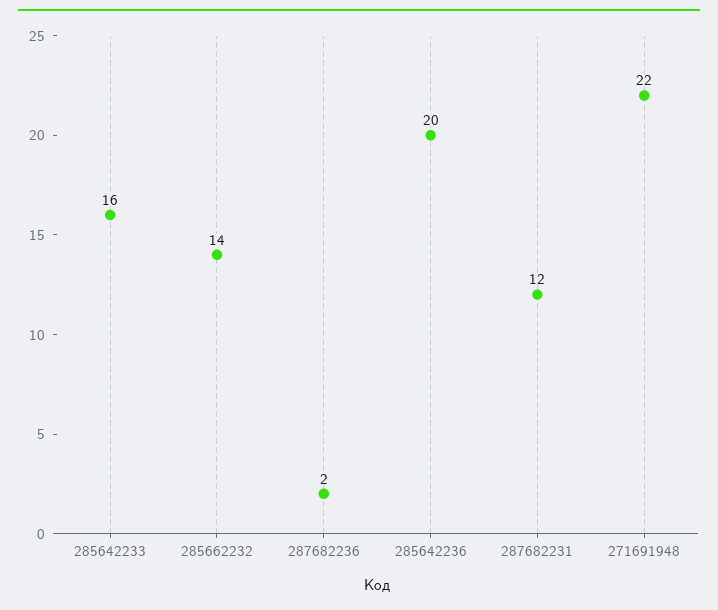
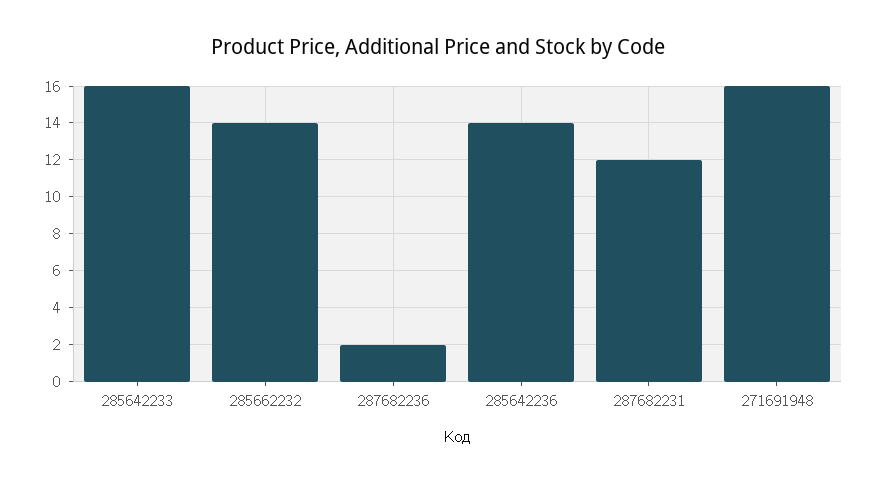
285642236: 20 -> 14
271691948: 22 -> 16

